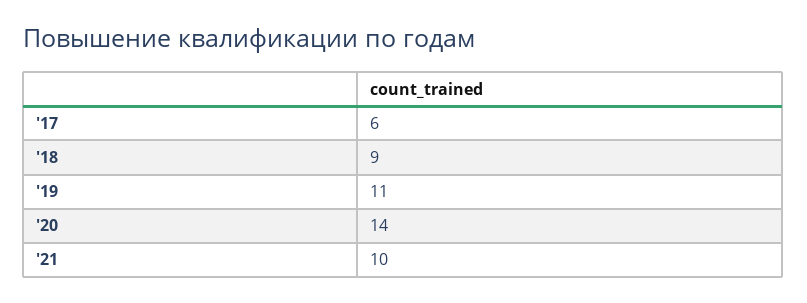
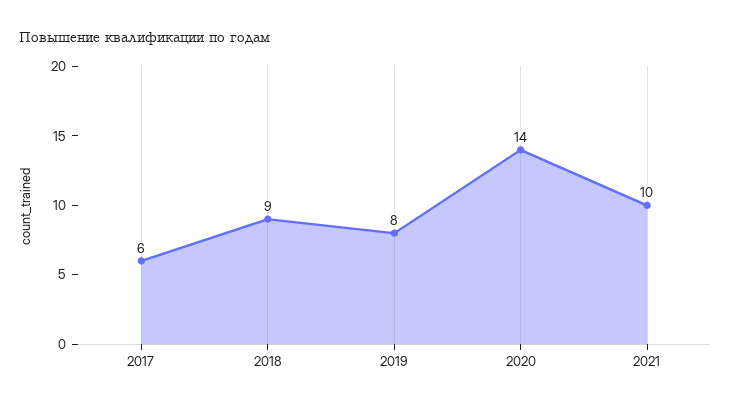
'19: 11 -> 8

